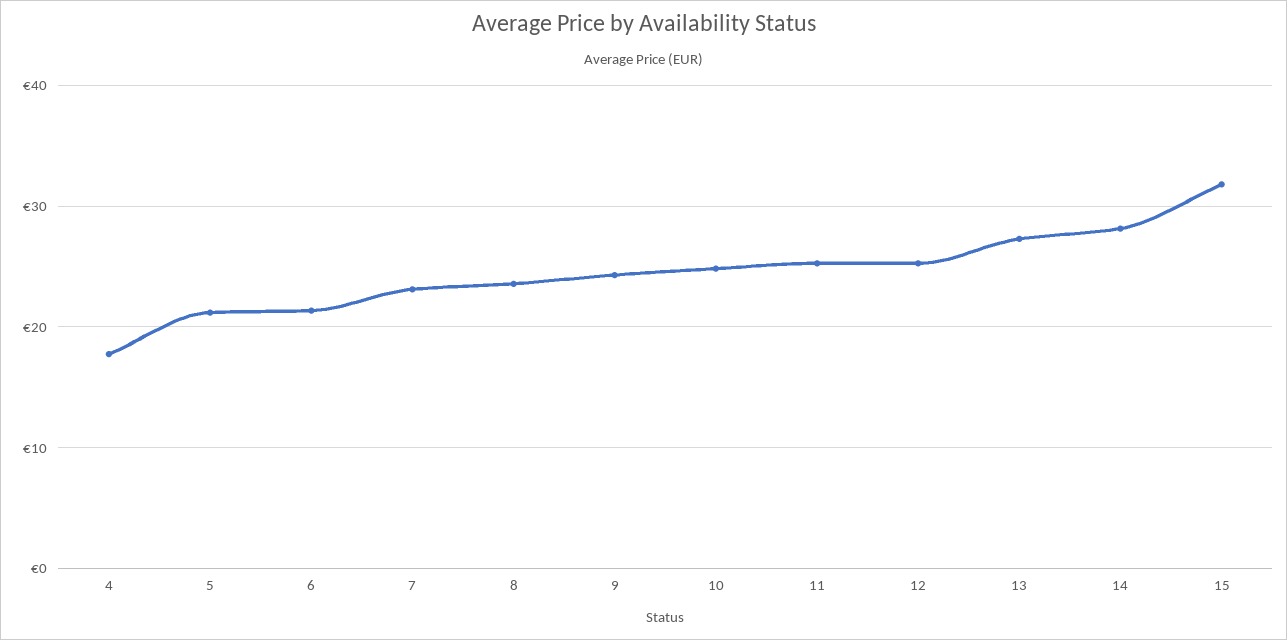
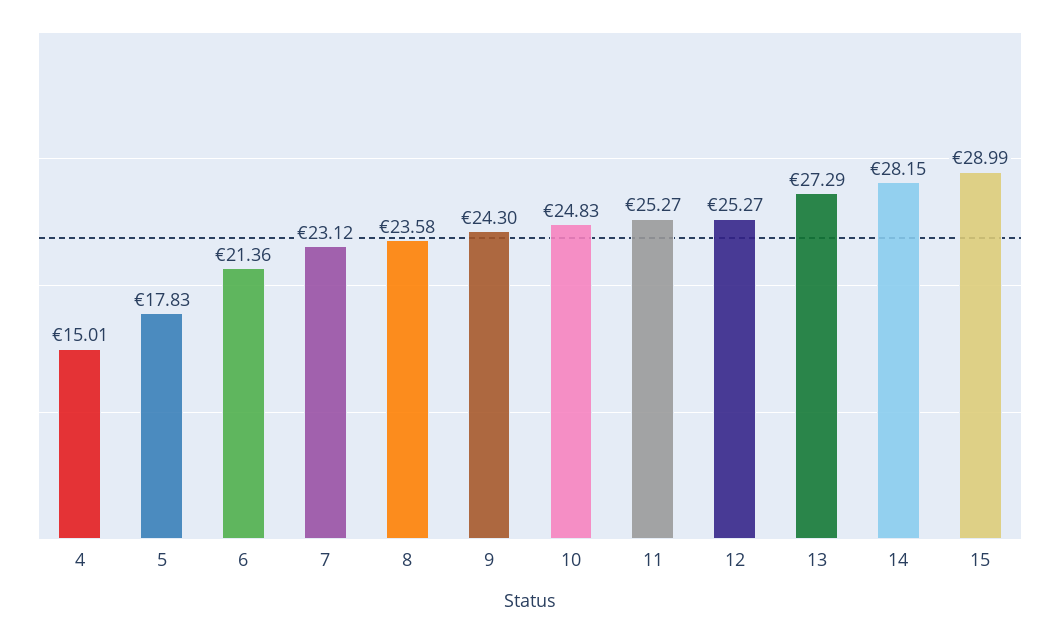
4: 18 -> 15.01
5: 21 -> 17.83
15: 32 -> 28.99

